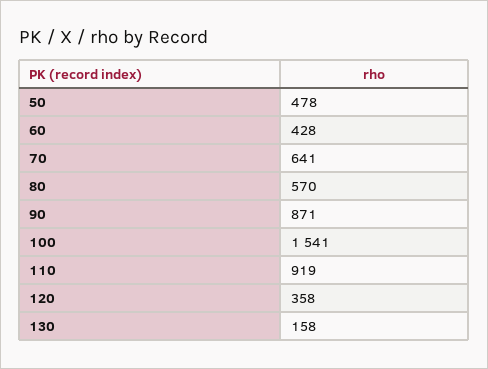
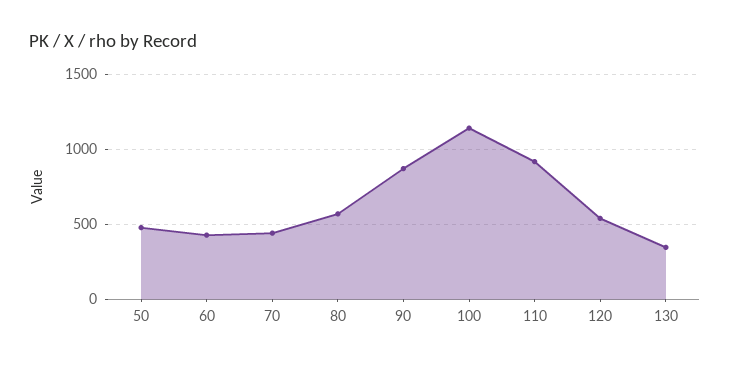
70: 641 -> 450
100: 1541 -> 1150
120: 358 -> 550
130: 158 -> 350

